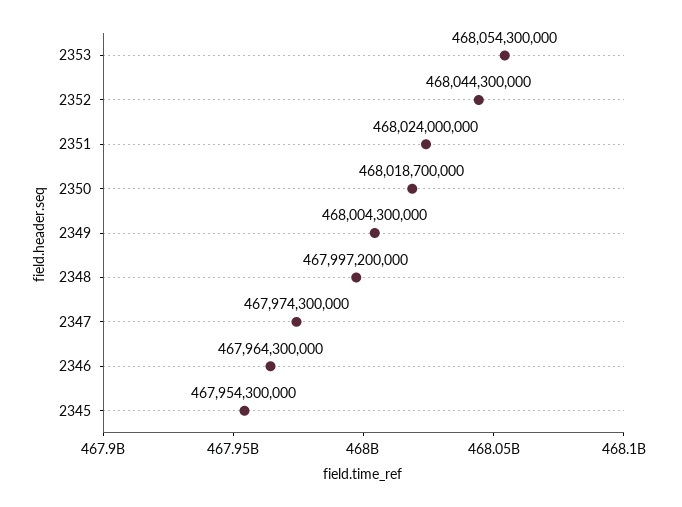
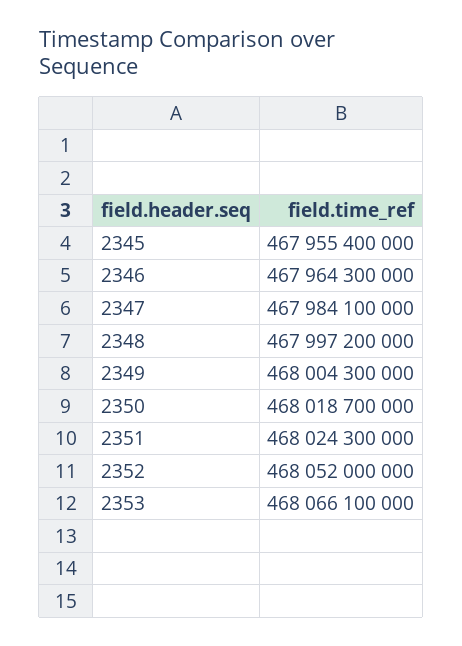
2353: 468054300000 -> 468066100000
2352: 468044300000 -> 468052000000
2351: 468024000000 -> 468024300000
2347: 467974300000 -> 467984100000
2345: 467954300000 -> 467955400000

